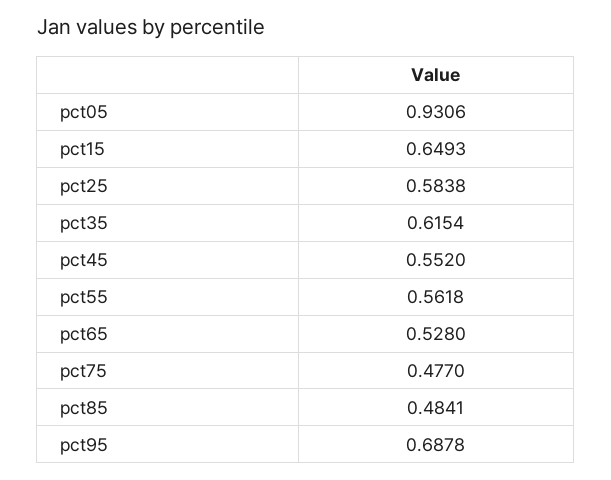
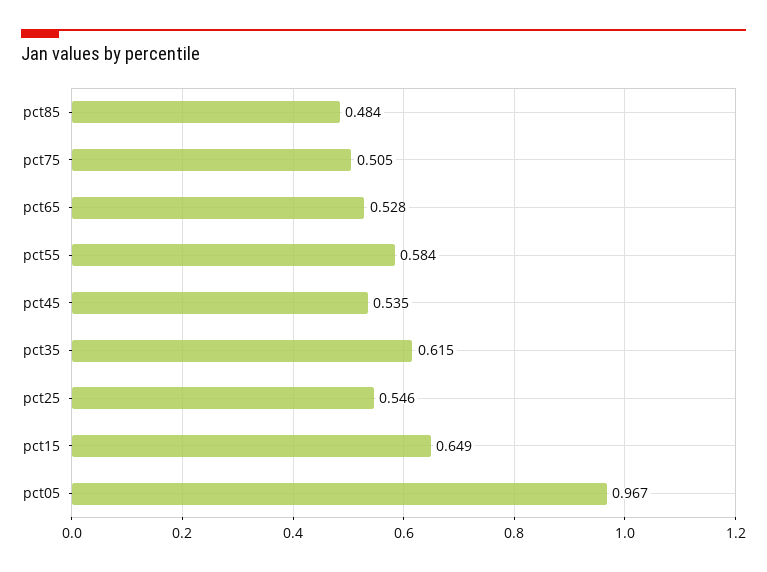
pct05: 0.9306 -> 0.967
pct25: 0.5838 -> 0.546
pct45: 0.552 -> 0.535
pct55: 0.5618 -> 0.584
pct75: 0.477 -> 0.505
pct95: 0.6878 -> none

